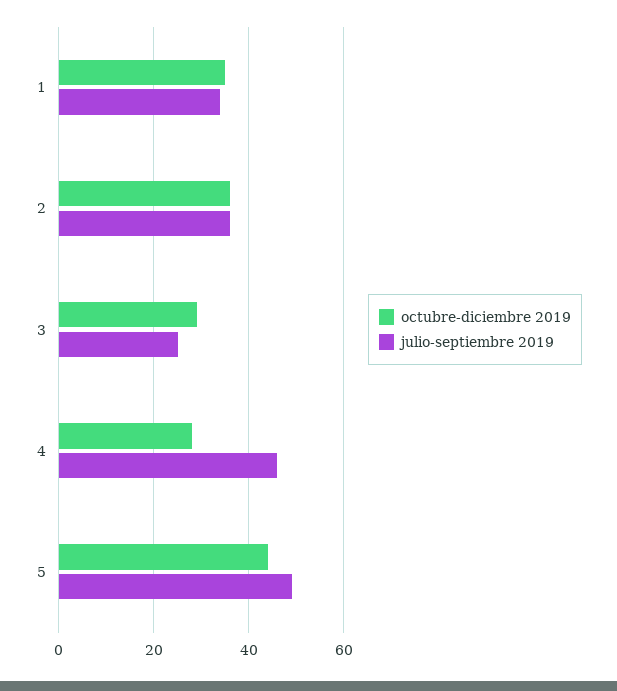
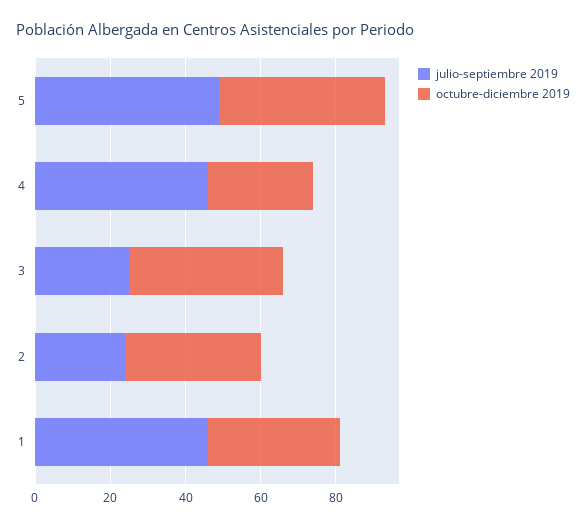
julio-septiembre 2019, 1: 35 -> 45
julio-septiembre 2019, 2: 35 -> 25
octubre-diciembre 2019, 3: 30 -> 40

